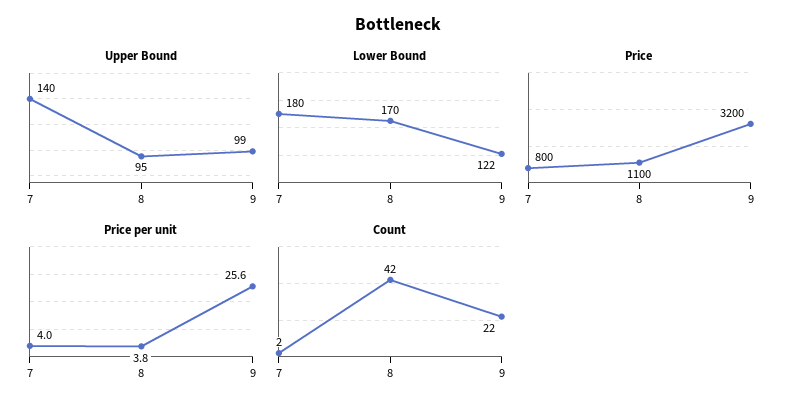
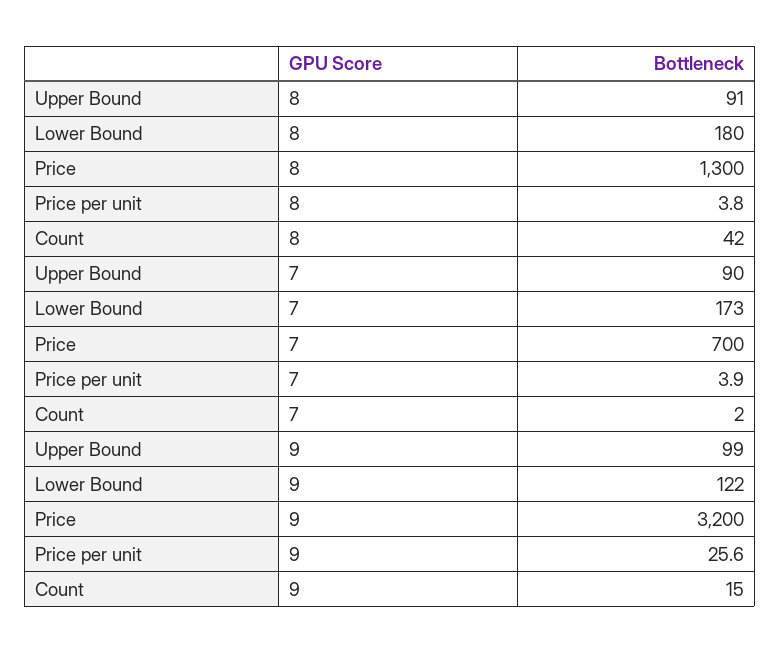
Upper Bound, 7: 140 -> 90
Upper Bound, 8: 95 -> 91
Lower Bound, 7: 180 -> 173
Lower Bound, 8: 170 -> 180
Price, 7: 800 -> 700
Price, 8: 1100 -> 1300
Price per unit, 7: 4 -> 3.9
Count, 9: 22 -> 15

